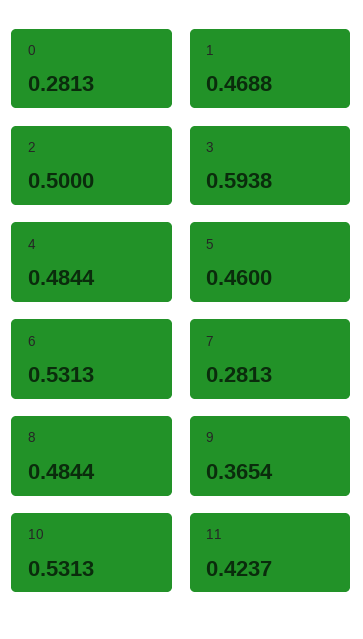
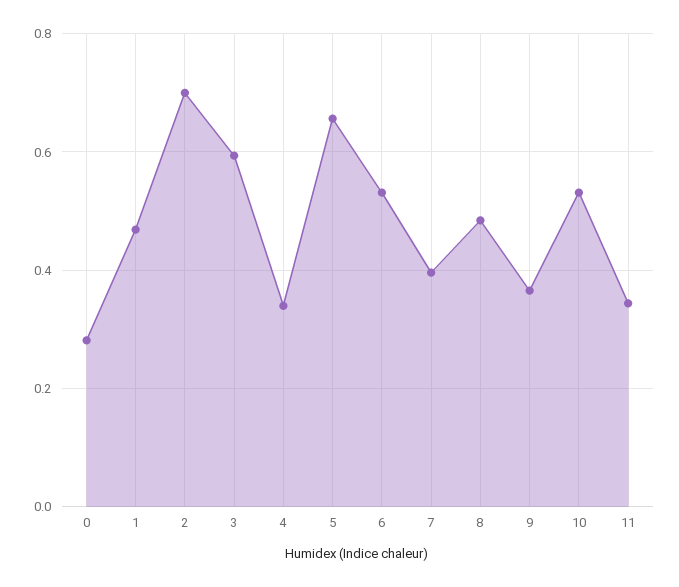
2: 0.5 -> 0.7
4: 0.4844 -> 0.34
5: 0.46 -> 0.66
7: 0.2813 -> 0.4
11: 0.4237 -> 0.34

